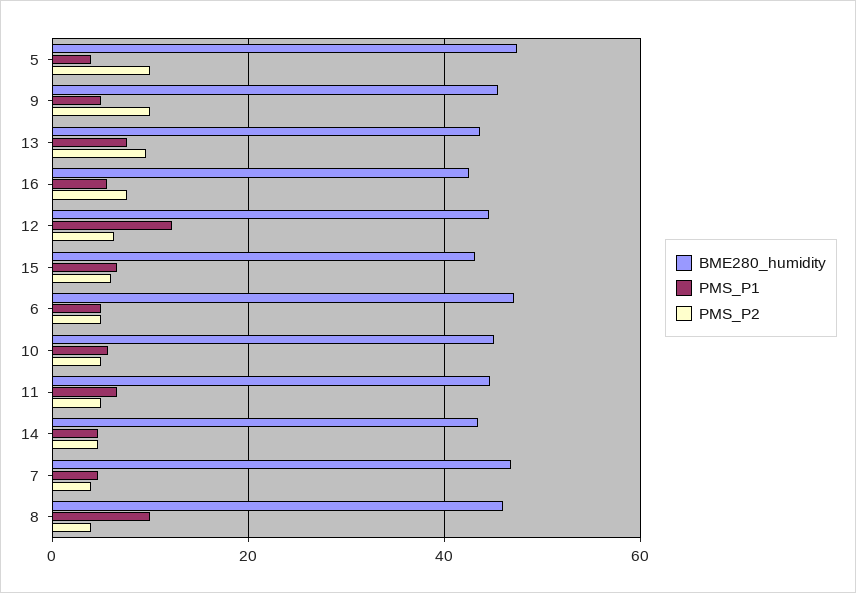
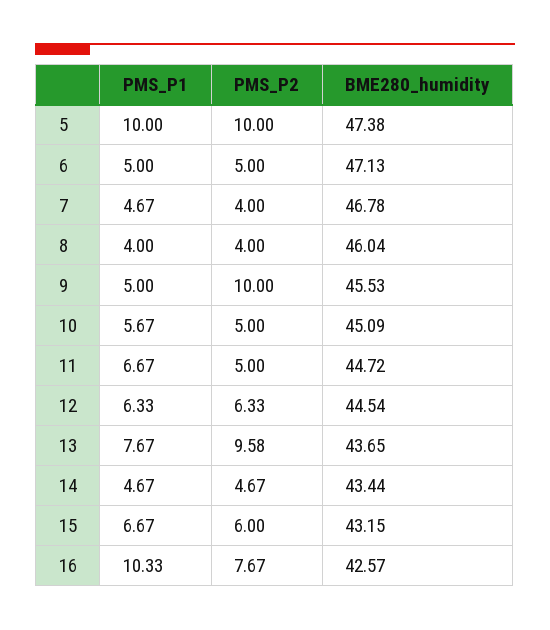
PMS_P1, 5: 4 -> 10
PMS_P1, 16: 6 -> 10.33
PMS_P1, 12: 12 -> 6.33
PMS_P1, 8: 10 -> 4

